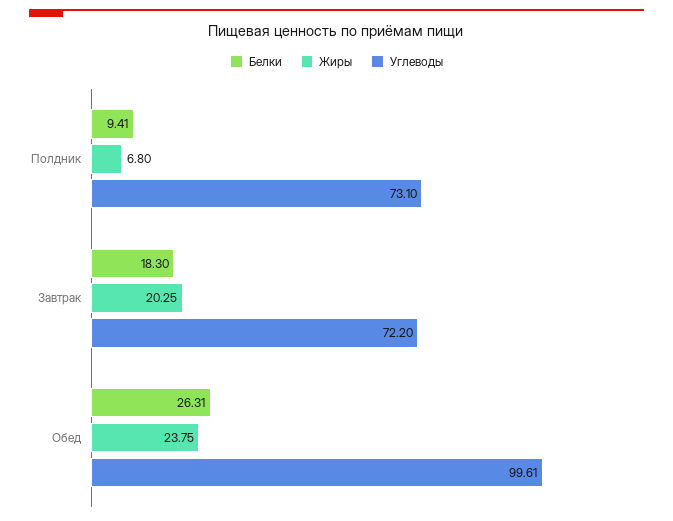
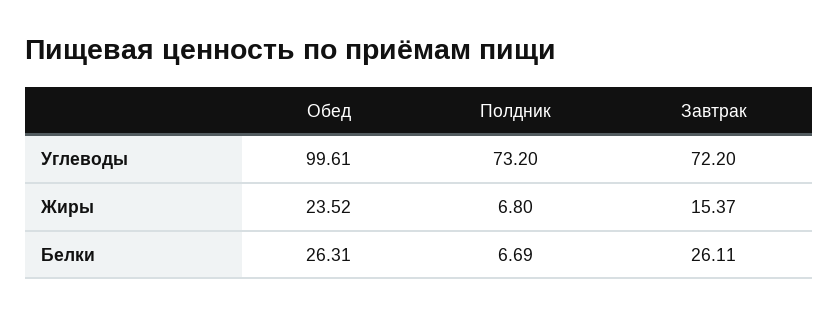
Белки, Полдник: 9.41 -> 6.69
Углеводы, Полдник: 73.1 -> 73.2
Белки, Завтрак: 18.3 -> 26.11
Жиры, Завтрак: 20.25 -> 15.37
Жиры, Обед: 23.75 -> 23.52

